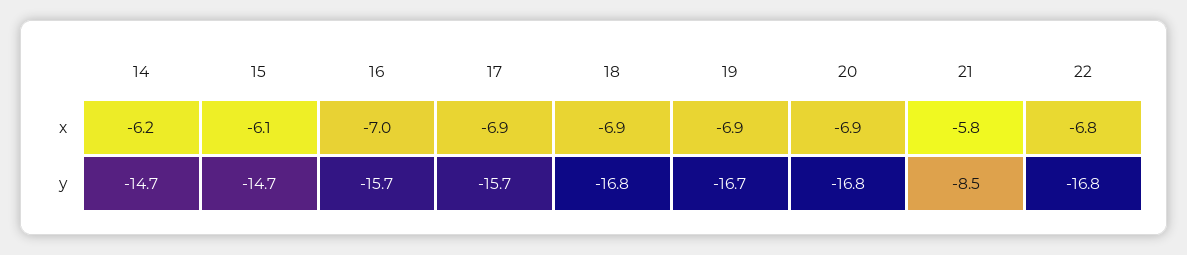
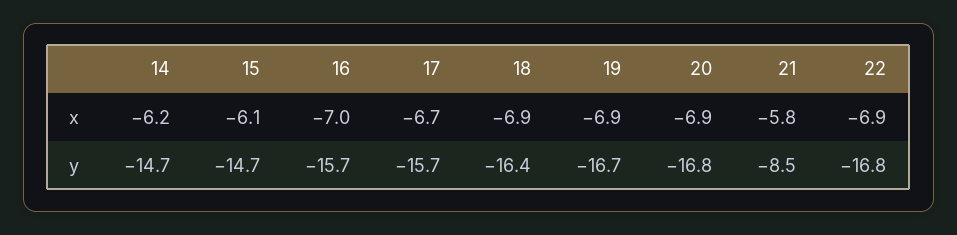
17, x: -6.9 -> -6.7
22, x: -6.8 -> -6.9
18, y: -16.8 -> -16.4

